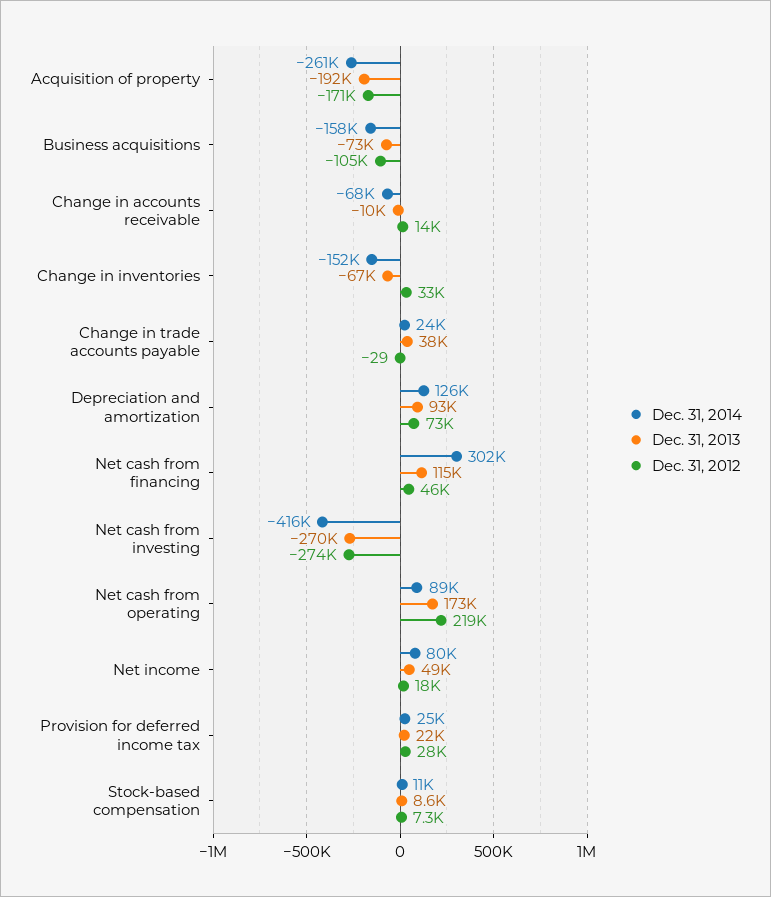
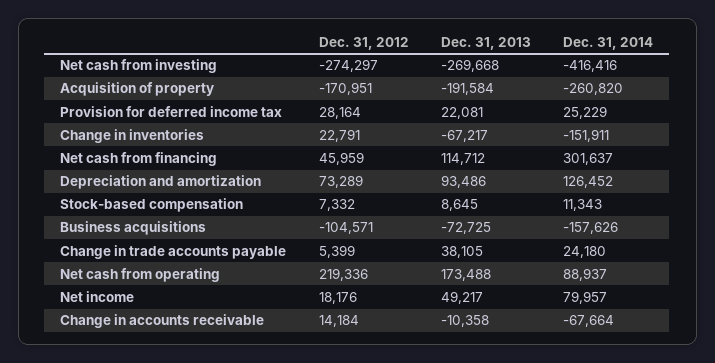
Dec. 31, 2012, Change in inventories: 33000 -> 22791
Dec. 31, 2012, Change in trade accounts payable: -29 -> 5399

